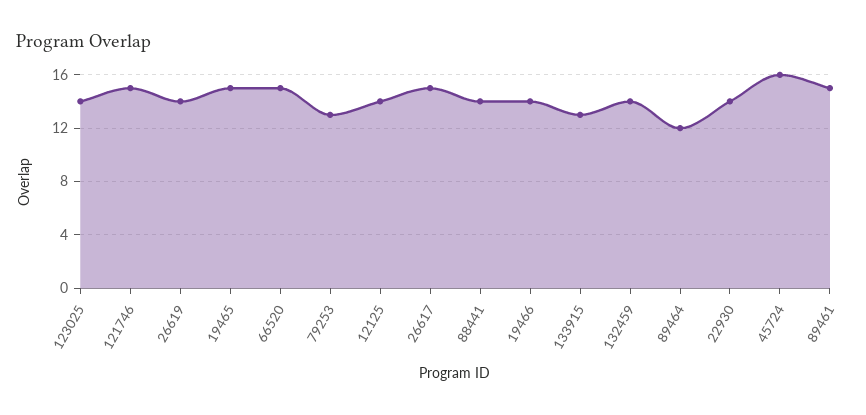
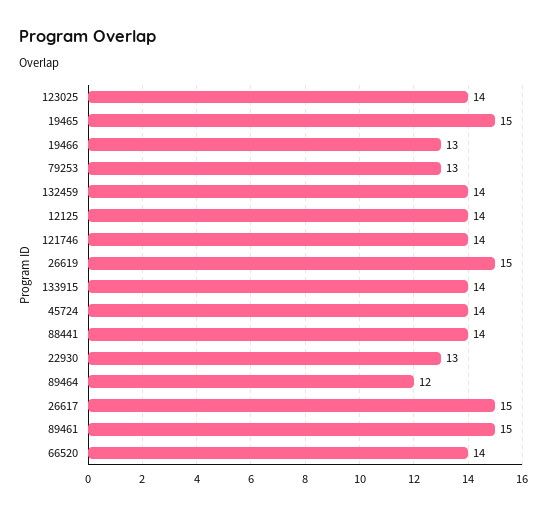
121746: 15 -> 14
26619: 14 -> 15
66520: 15 -> 14
19466: 14 -> 13
133915: 13 -> 14
22930: 14 -> 13
45724: 16 -> 14

